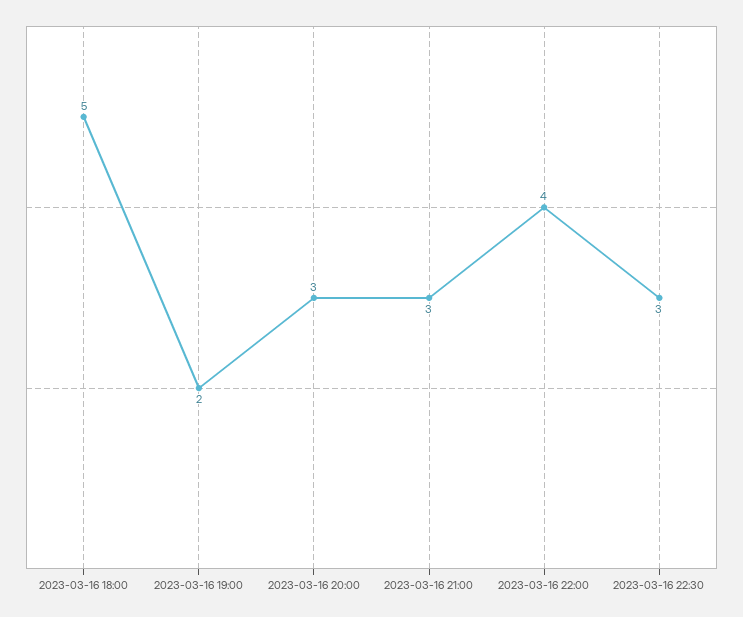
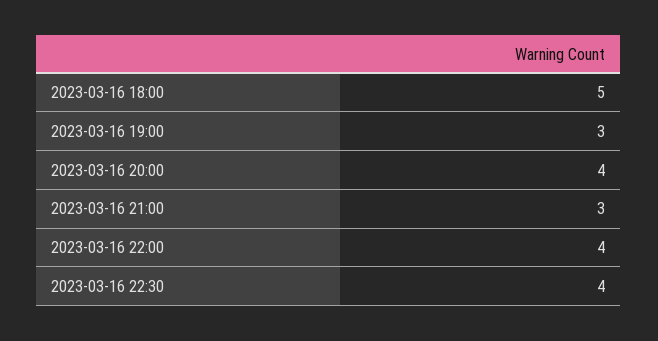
2023-03-16 19:00: 2 -> 3
2023-03-16 20:00: 3 -> 4
2023-03-16 22:30: 3 -> 4

